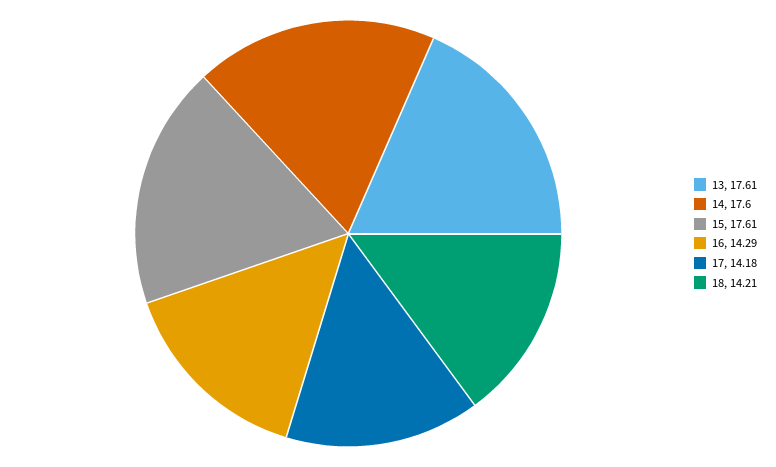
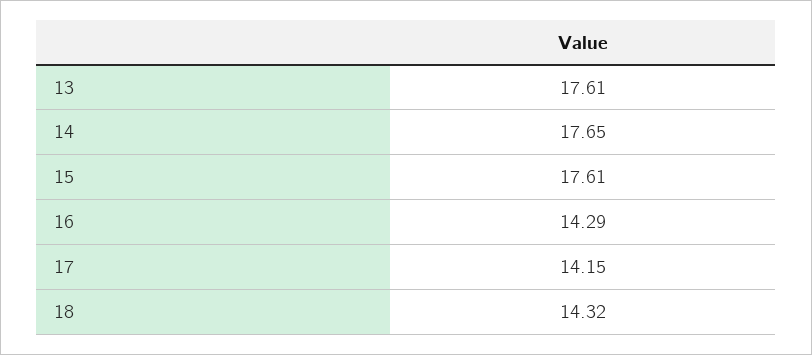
14: 17.6 -> 17.65
17: 14.18 -> 14.15
18: 14.21 -> 14.32

